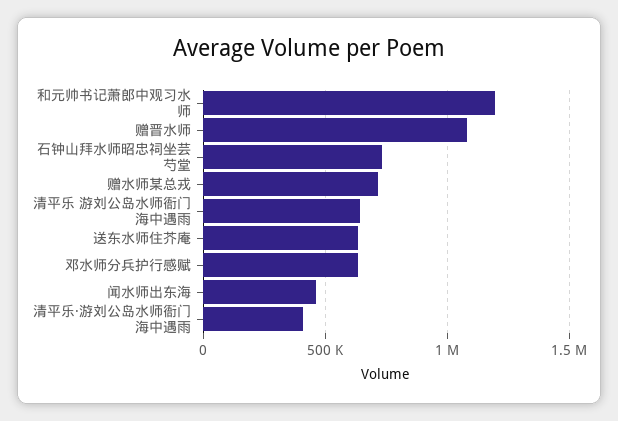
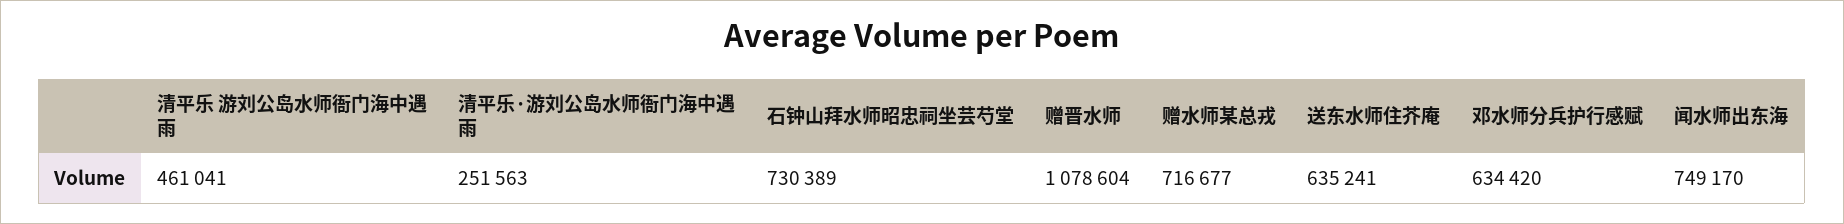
和元帅书记萧郎中观习水师: 1200000 -> none
清平乐 游刘公岛水师衙门海中遇雨: 650000 -> 461041
闻水师出东海: 450000 -> 749170
清平乐·游刘公岛水师衙门海中遇雨: 400000 -> 251563

